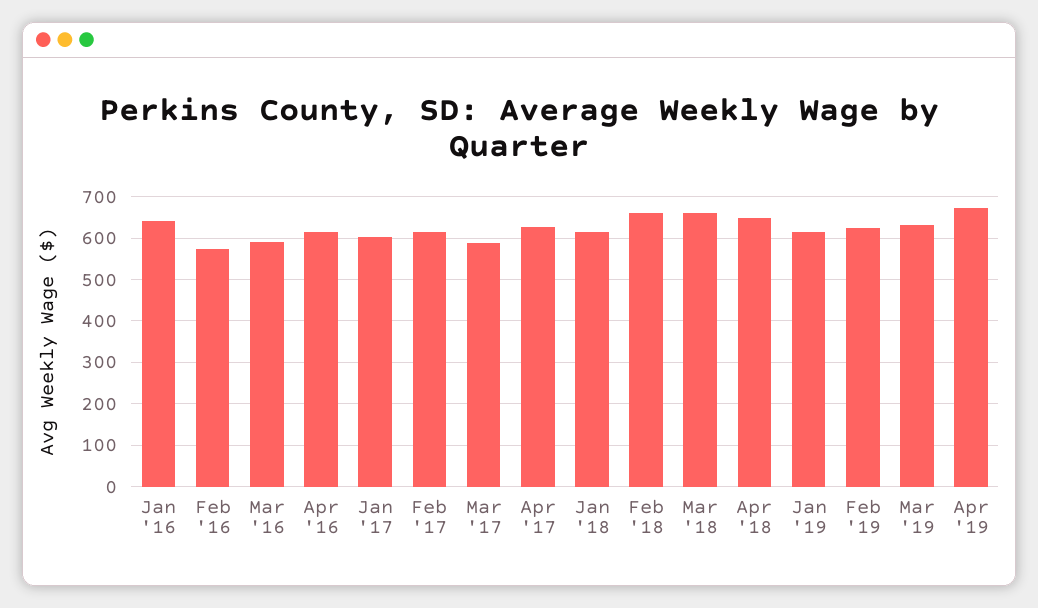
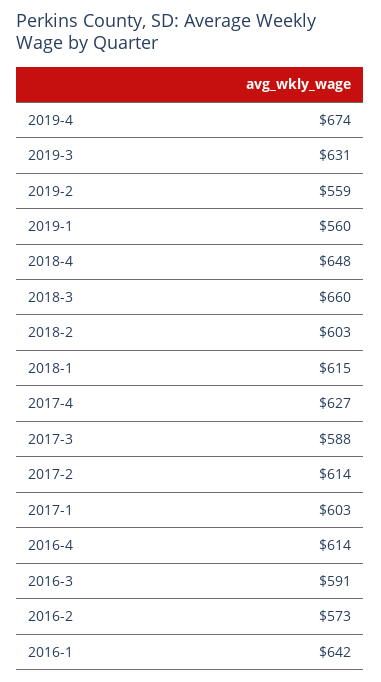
Feb '18: 660 -> 603
Jan '19: 620 -> 560
Feb '19: 620 -> 559

